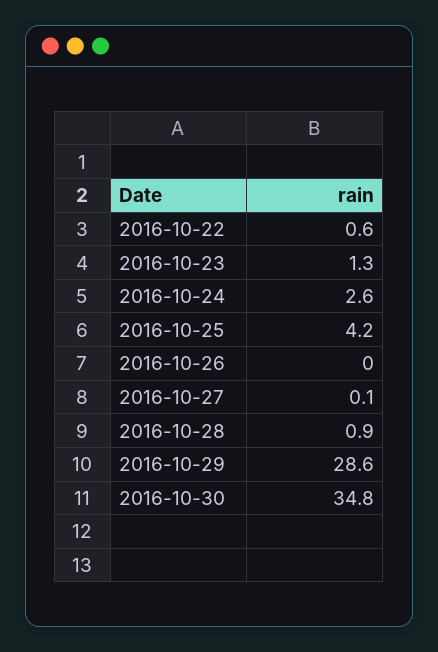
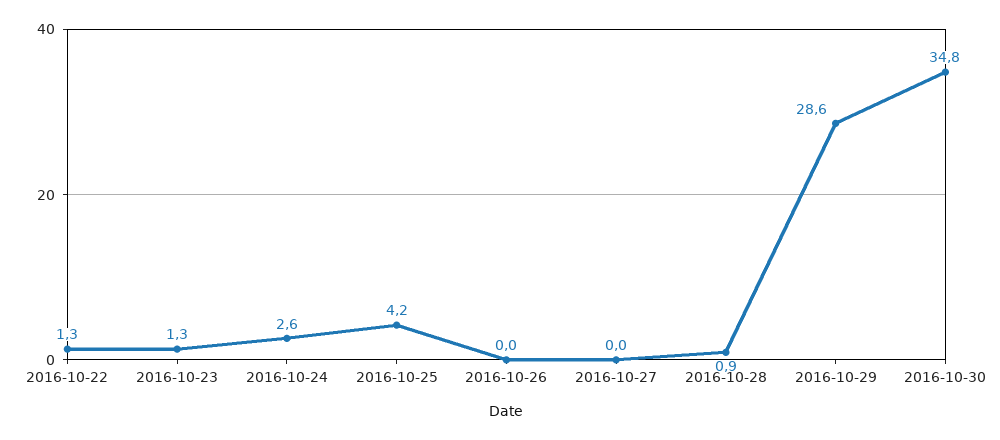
2016-10-22: 0.6 -> 1.3
2016-10-27: 0.1 -> 0

